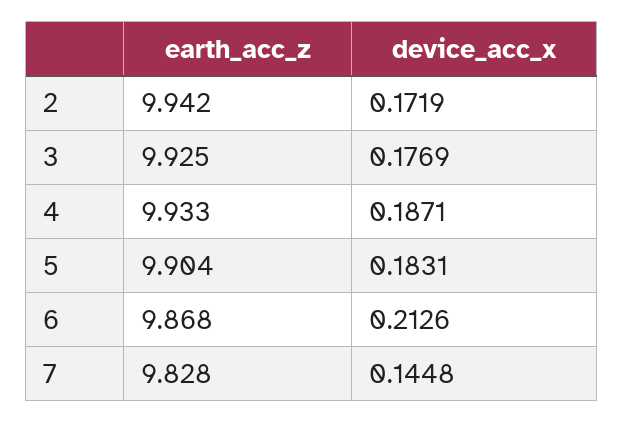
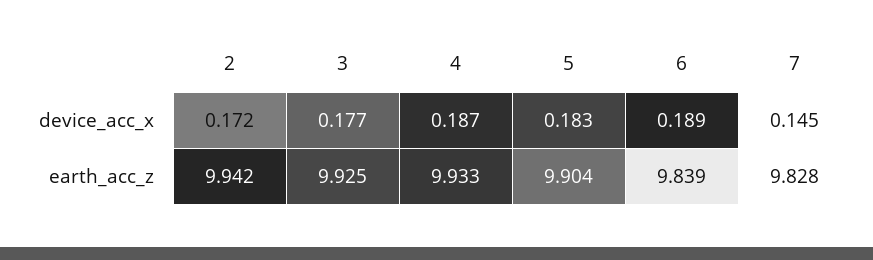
earth_acc_z, 6: 9.868 -> 9.839
device_acc_x, 6: 0.2126 -> 0.189

